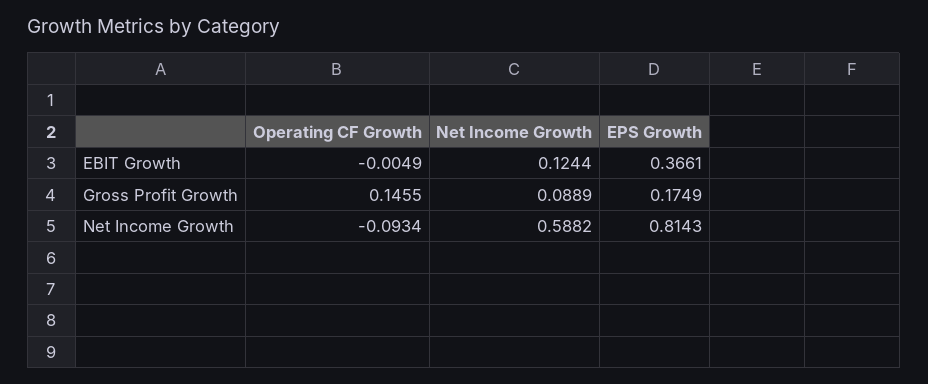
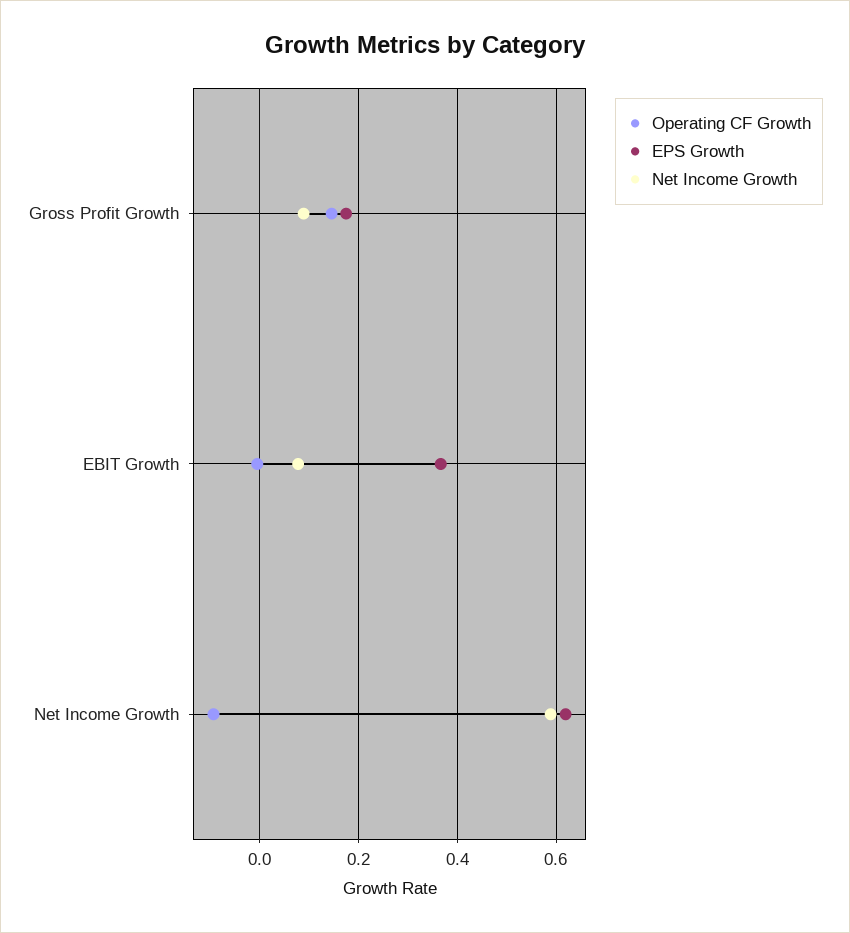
Net Income Growth, EBIT Growth: 0.1244 -> 0.08
EPS Growth, Net Income Growth: 0.8143 -> 0.62

